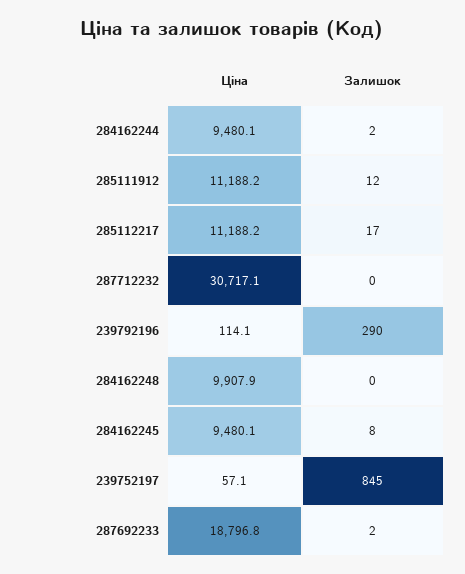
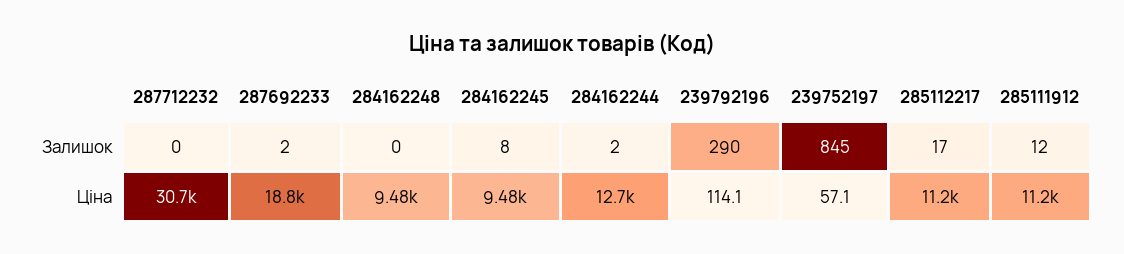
Ціна, 284162244: 9480.1 -> 12700
Ціна, 284162248: 9907.9 -> 9480

